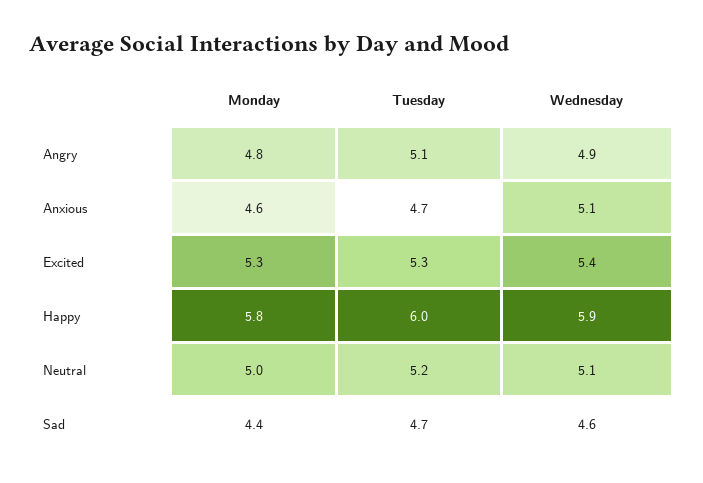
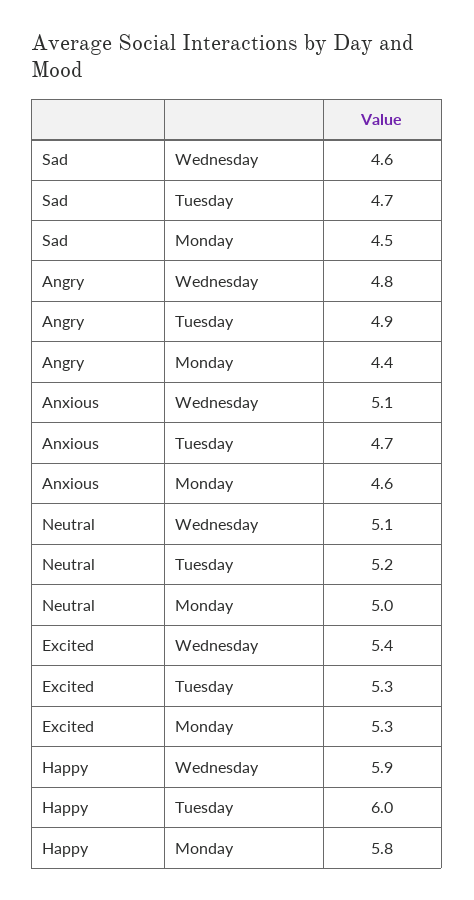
Monday, Angry: 4.8 -> 4.4
Tuesday, Angry: 5.1 -> 4.9
Wednesday, Angry: 4.9 -> 4.8
Monday, Sad: 4.4 -> 4.5

